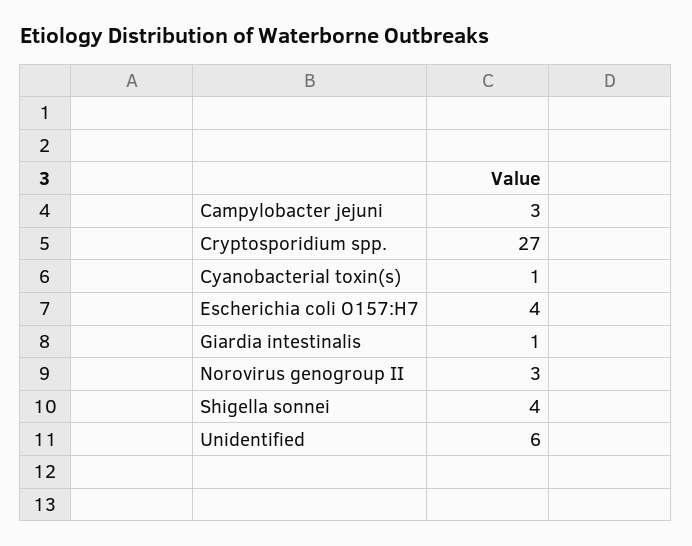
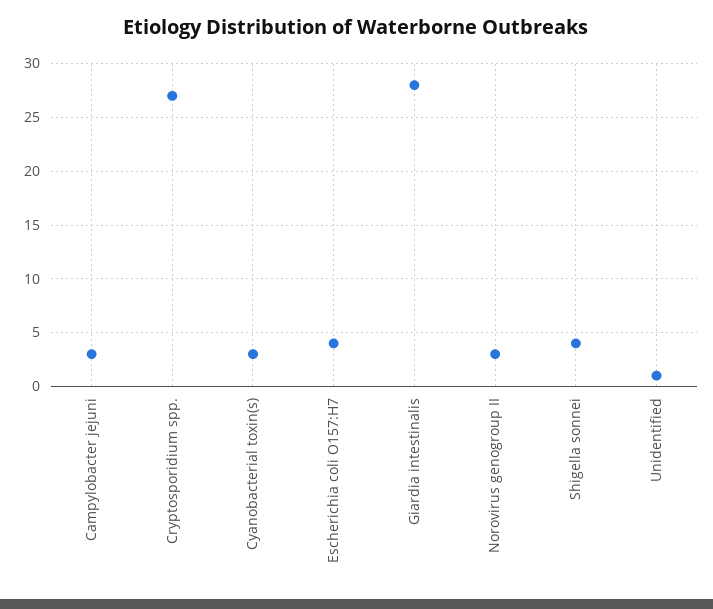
Cyanobacterial toxin(s): 1 -> 3
Giardia intestinalis: 1 -> 28
Unidentified: 6 -> 1

